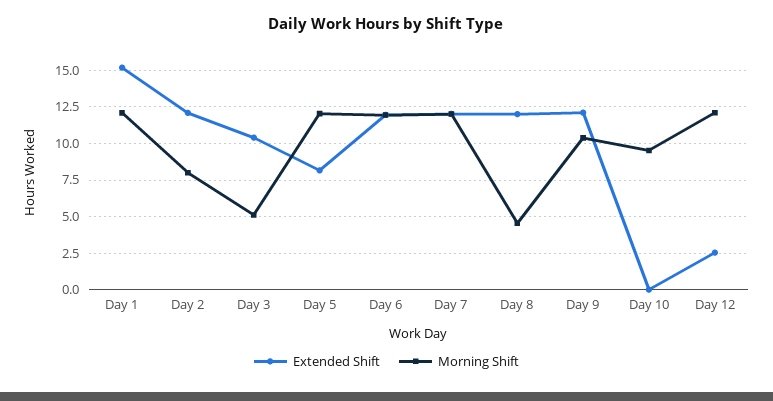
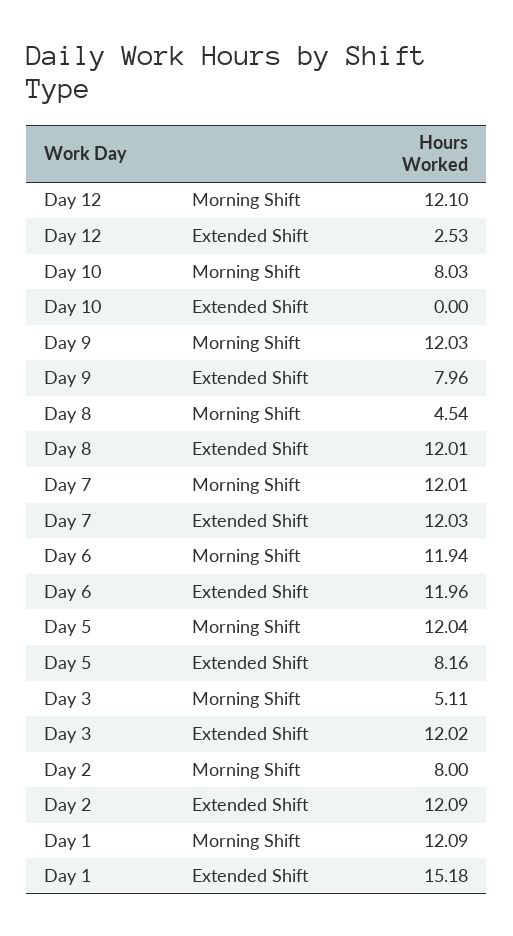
Extended Shift, Day 3: 10.5 -> 12.02
Extended Shift, Day 9: 12 -> 7.96
Morning Shift, Day 9: 10.5 -> 12.03
Morning Shift, Day 10: 9.5 -> 8.03

